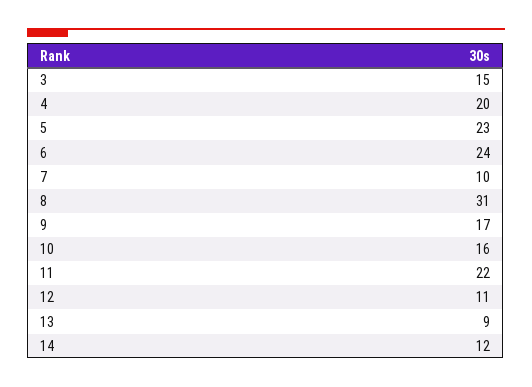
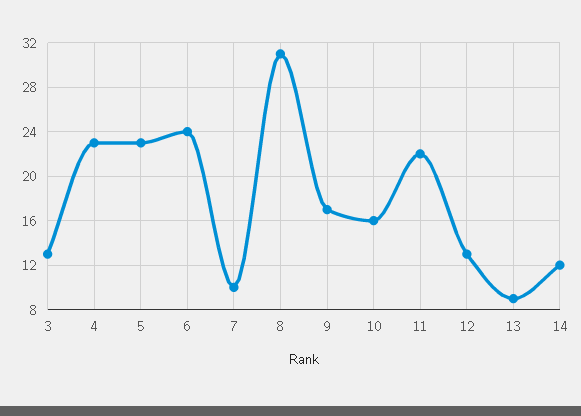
3: 15 -> 13
4: 20 -> 23
12: 11 -> 13

